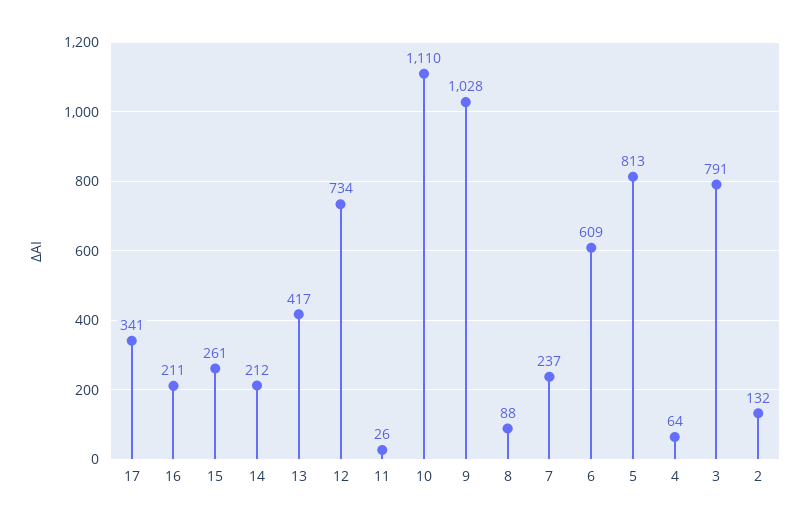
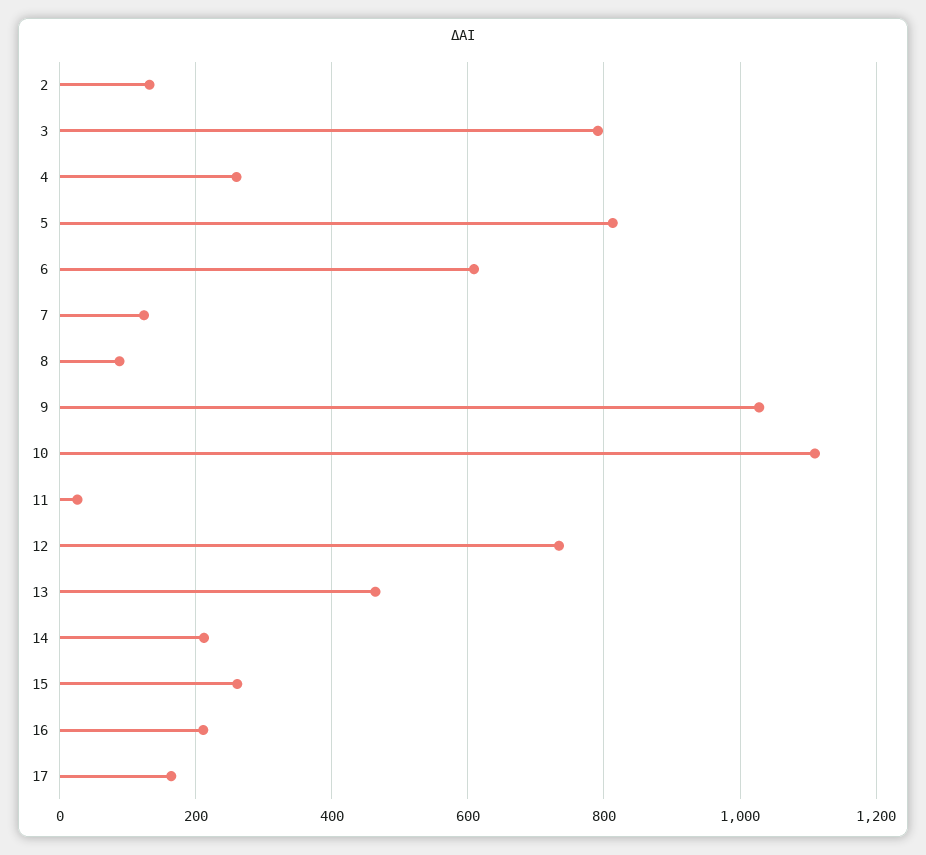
17: 341 -> 160
13: 417 -> 460
7: 237 -> 120
4: 64 -> 260

